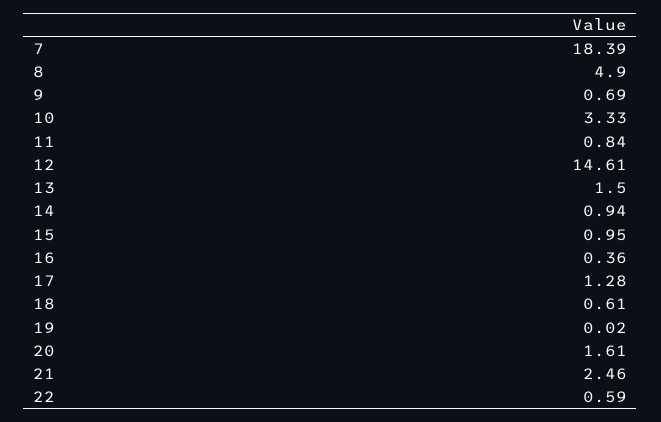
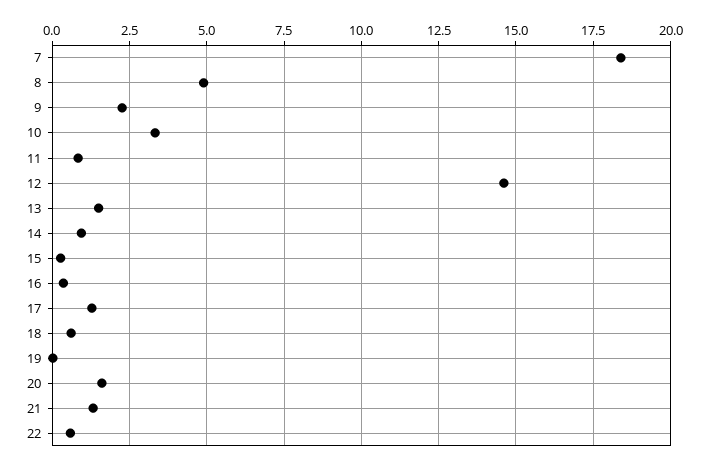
9: 0.69 -> 2.25
15: 0.95 -> 0.25
21: 2.46 -> 1.25

